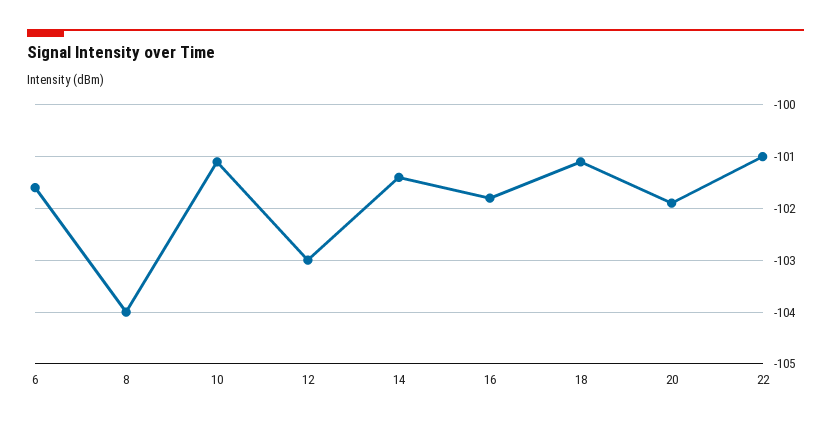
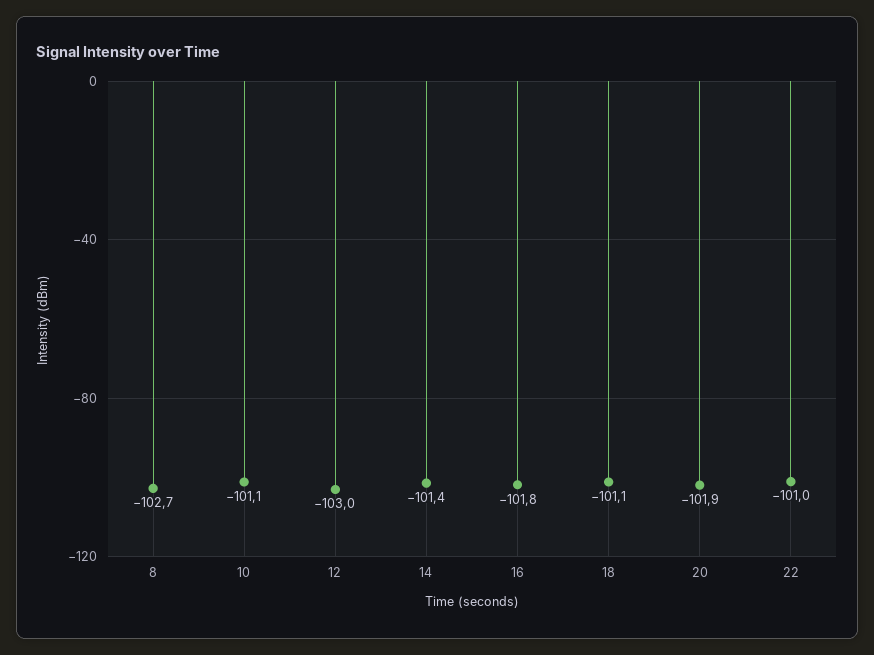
6: -101.5 -> none
8: -104 -> -102.7

